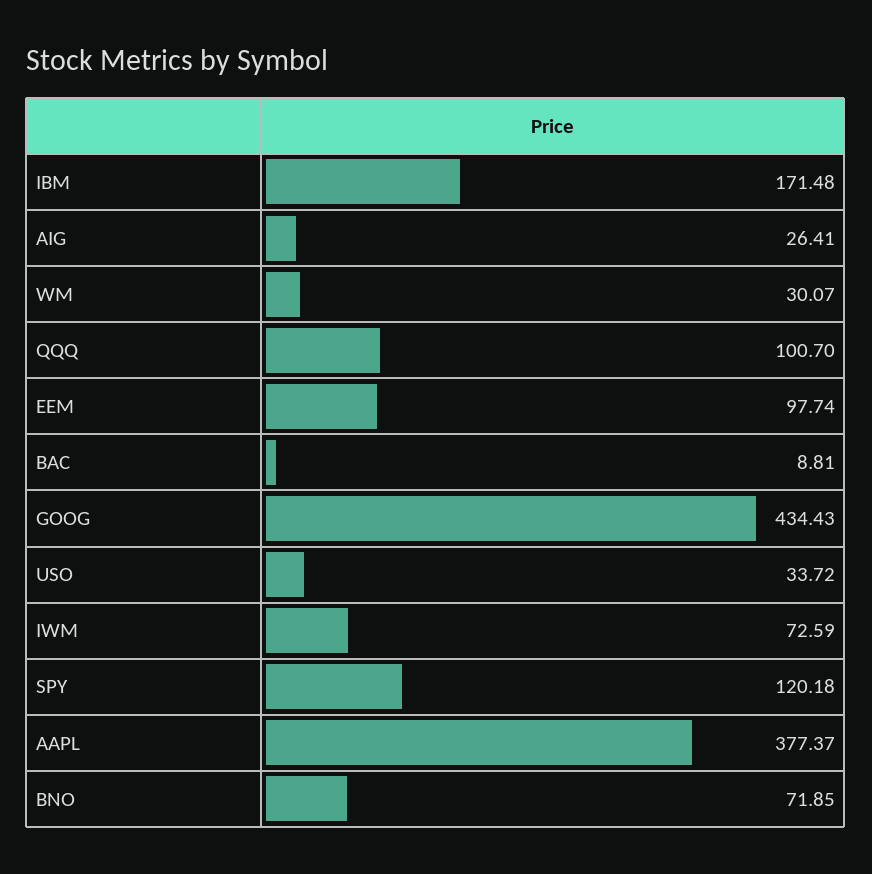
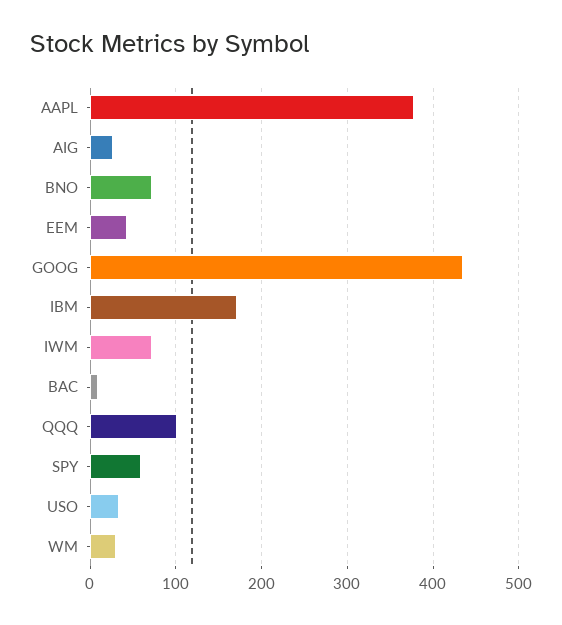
EEM: 97.74 -> 40
SPY: 120.18 -> 60

